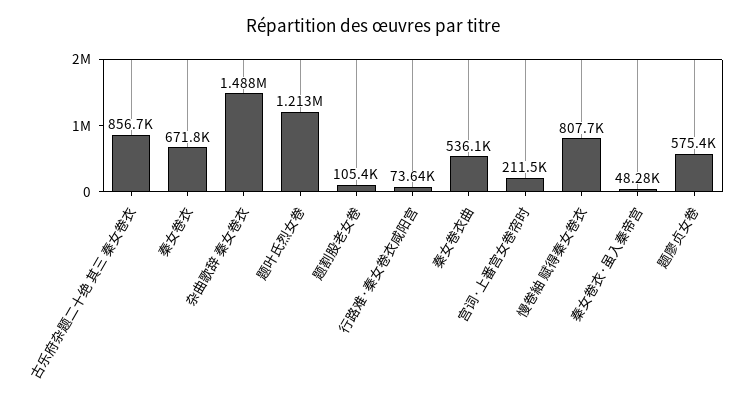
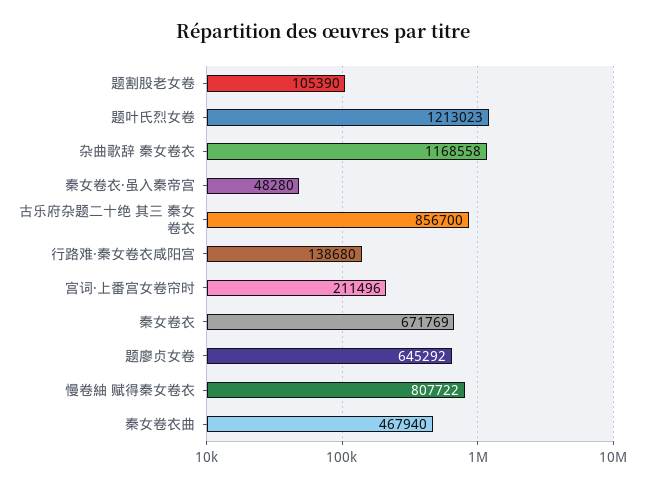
杂曲歌辞 秦女卷衣: 1488000 -> 1168558
行路难·秦女卷衣咸阳宫: 73640 -> 138680
秦女卷衣曲: 536100 -> 467940
题廖贞女卷: 575400 -> 645292

